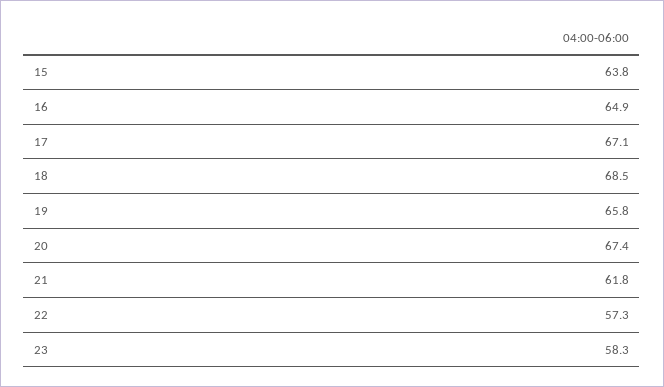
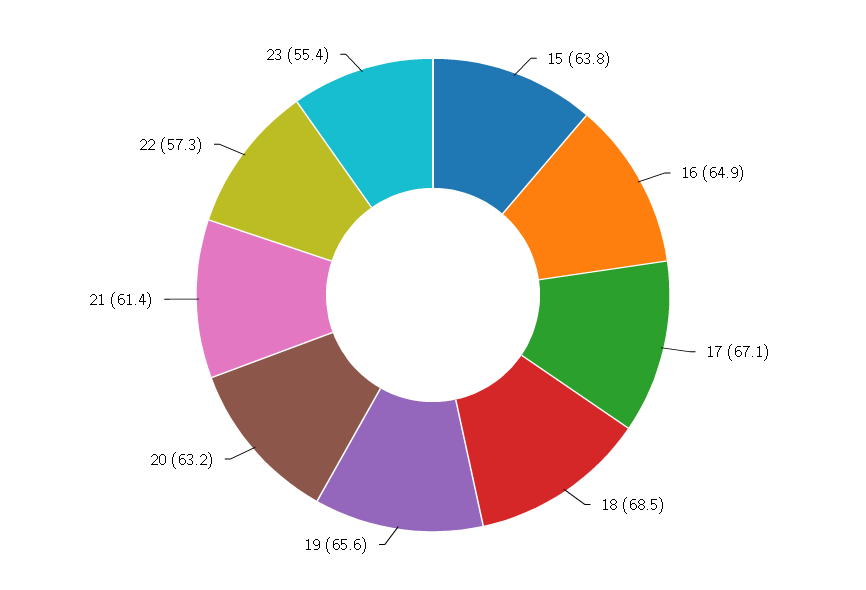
19: 65.8 -> 65.6
20: 67.4 -> 63.2
21: 61.8 -> 61.4
23: 58.3 -> 55.4

